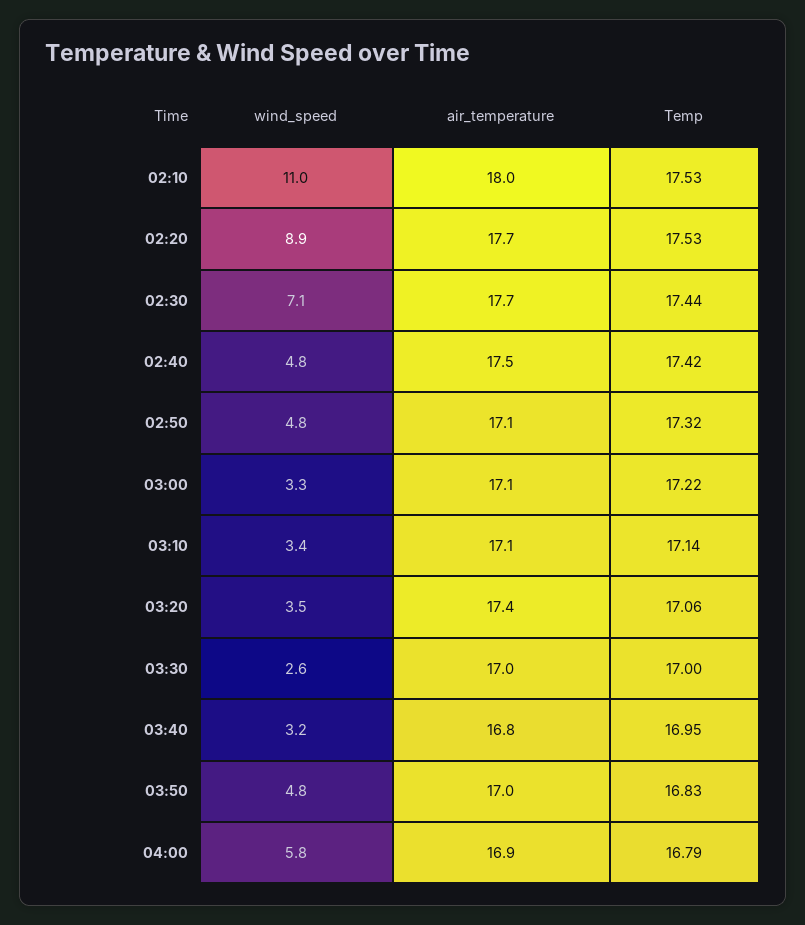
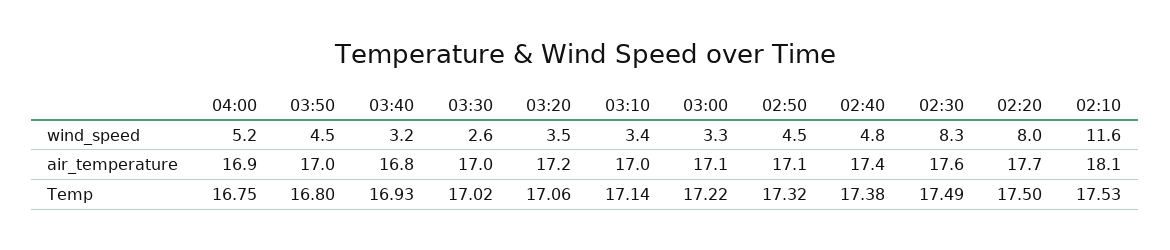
wind_speed, 02:10: 11 -> 11.6
air_temperature, 02:10: 18 -> 18.1
wind_speed, 02:20: 8.9 -> 8
Temp, 02:20: 17.53 -> 17.5
wind_speed, 02:30: 7.1 -> 8.3
air_temperature, 02:30: 17.7 -> 17.6
Temp, 02:30: 17.44 -> 17.49
air_temperature, 02:40: 17.5 -> 17.4
Temp, 02:40: 17.42 -> 17.38
wind_speed, 02:50: 4.8 -> 4.5
air_temperature, 03:10: 17.1 -> 17
air_temperature, 03:20: 17.4 -> 17.2
Temp, 03:30: 17 -> 17.02
Temp, 03:40: 16.95 -> 16.93
wind_speed, 03:50: 4.8 -> 4.5
Temp, 03:50: 16.83 -> 16.8
wind_speed, 04:00: 5.8 -> 5.2
Temp, 04:00: 16.79 -> 16.75

